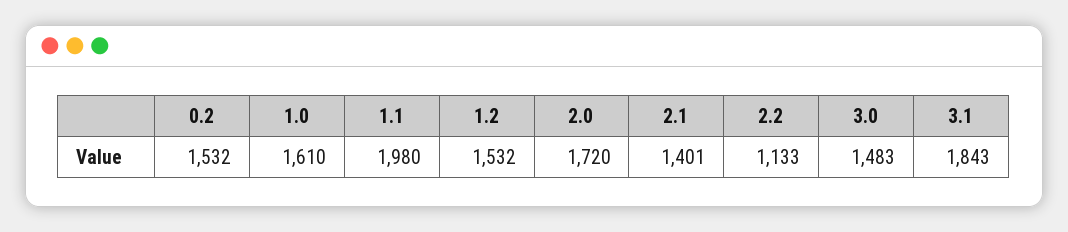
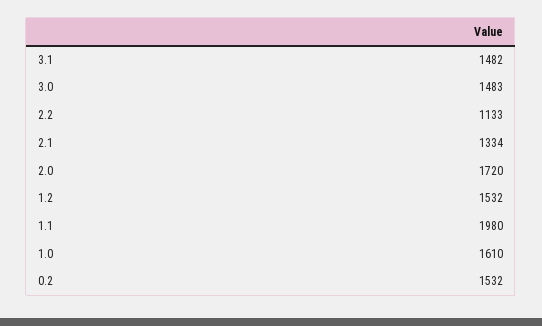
2.1: 1401 -> 1334
3.1: 1843 -> 1482

